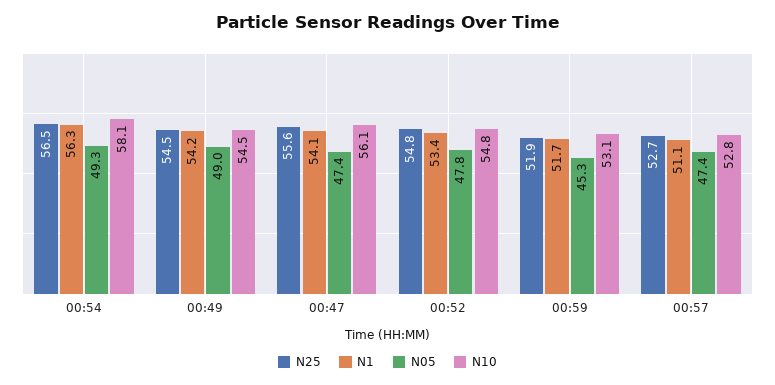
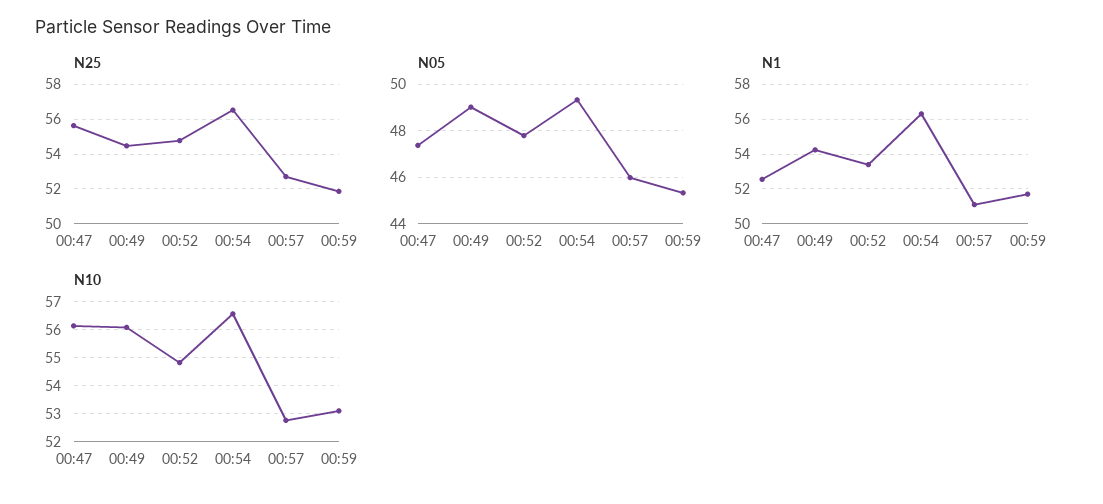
N10, 00:54: 58.1 -> 56.5
N10, 00:49: 54.5 -> 56
N1, 00:47: 54.1 -> 52.5
N05, 00:57: 47.4 -> 46

